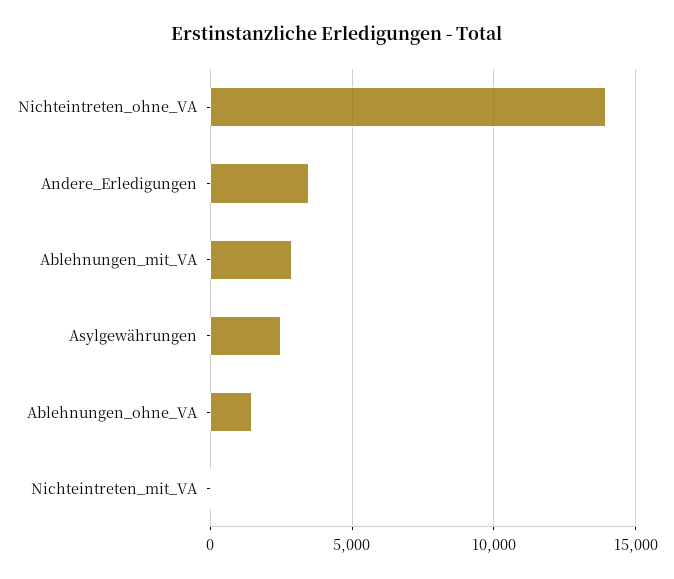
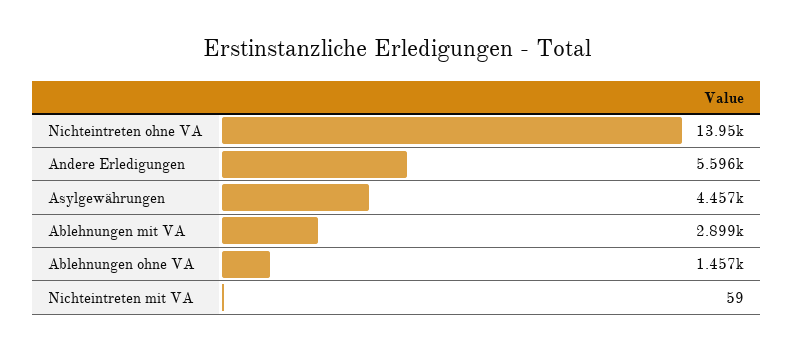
Andere_Erledigungen: 3500 -> 5596
Asylgewährungen: 2500 -> 4457

